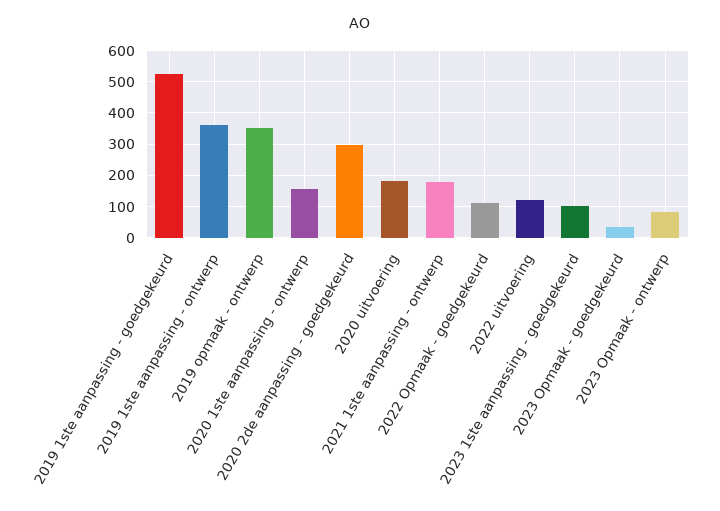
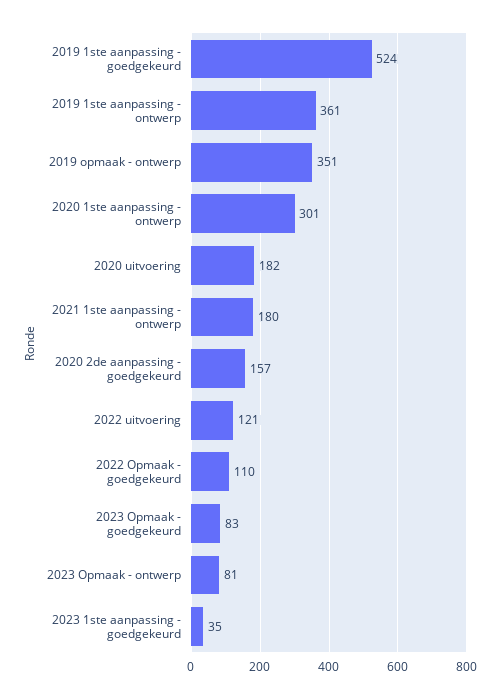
2020 1ste aanpassing - ontwerp: 160 -> 301
2020 2de aanpassing - goedgekeurd: 300 -> 157
2023 1ste aanpassing - goedgekeurd: 100 -> 35
2023 Opmaak - goedgekeurd: 40 -> 83

